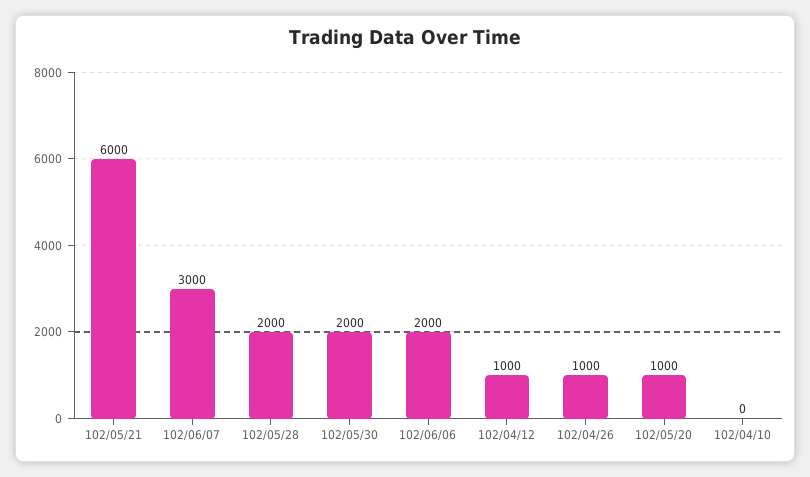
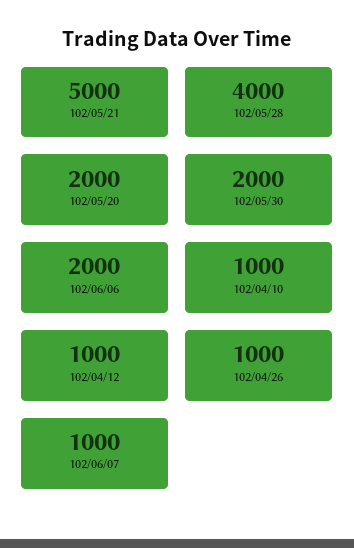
102/05/21: 6000 -> 5000
102/06/07: 3000 -> 1000
102/05/28: 2000 -> 4000
102/05/20: 1000 -> 2000
102/04/10: 0 -> 1000

